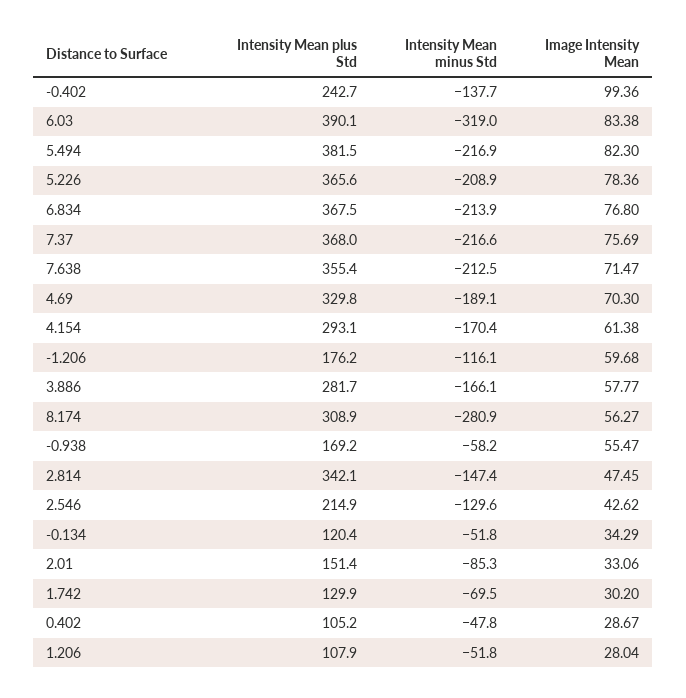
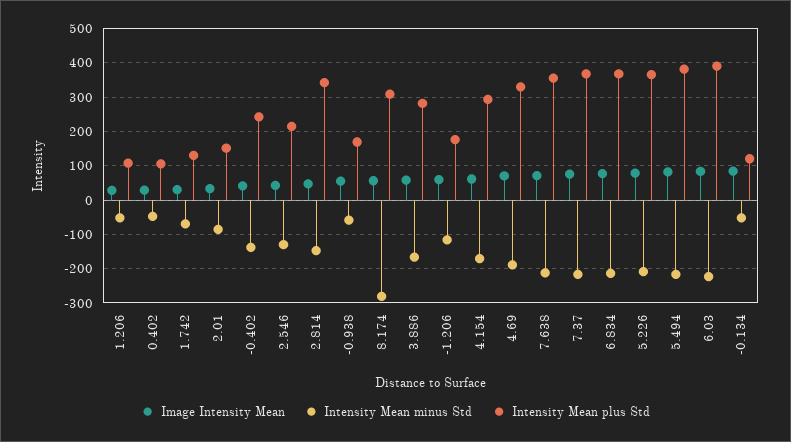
Image Intensity Mean, -0.402: 99.36 -> 40
Intensity Mean minus Std, 6.03: -319 -> -220
Image Intensity Mean, -0.134: 34.29 -> 80

